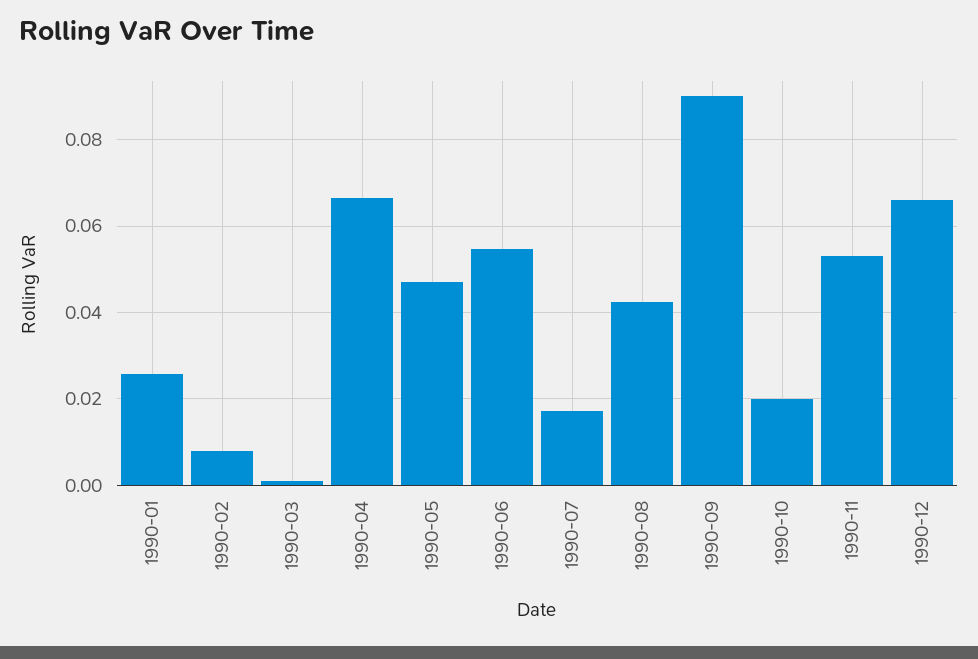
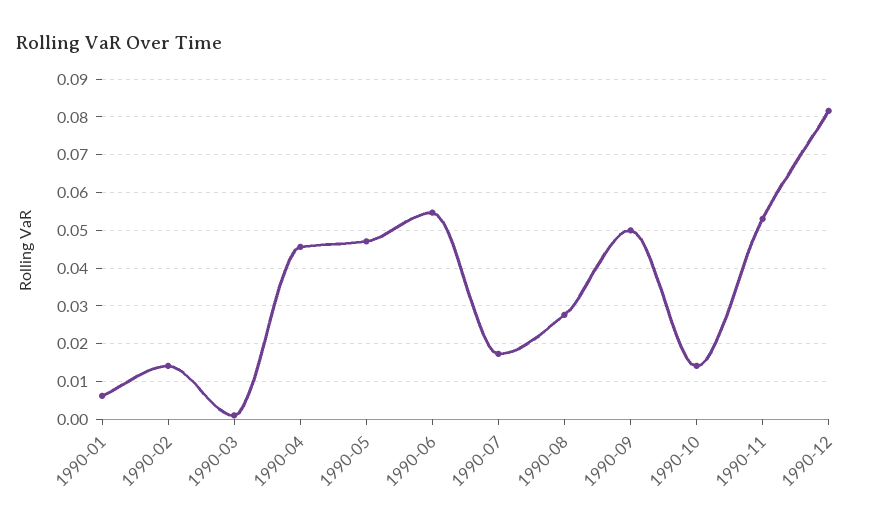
1990-01: 0.026 -> 0.006
1990-02: 0.008 -> 0.014
1990-04: 0.066 -> 0.046
1990-08: 0.042 -> 0.028
1990-09: 0.09 -> 0.05
1990-10: 0.02 -> 0.014
1990-12: 0.066 -> 0.082

